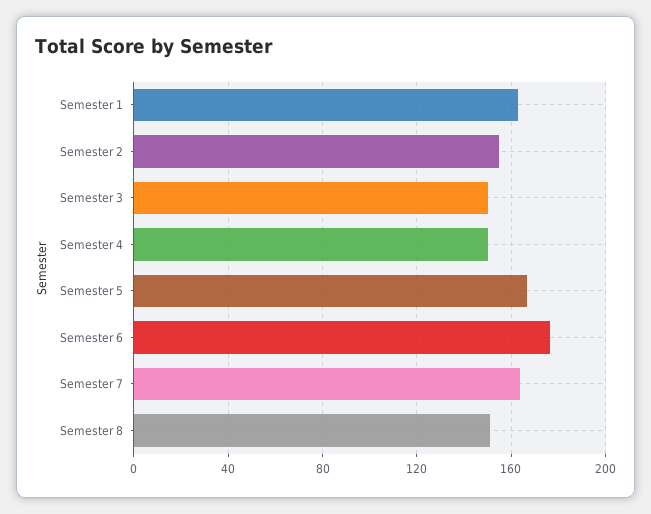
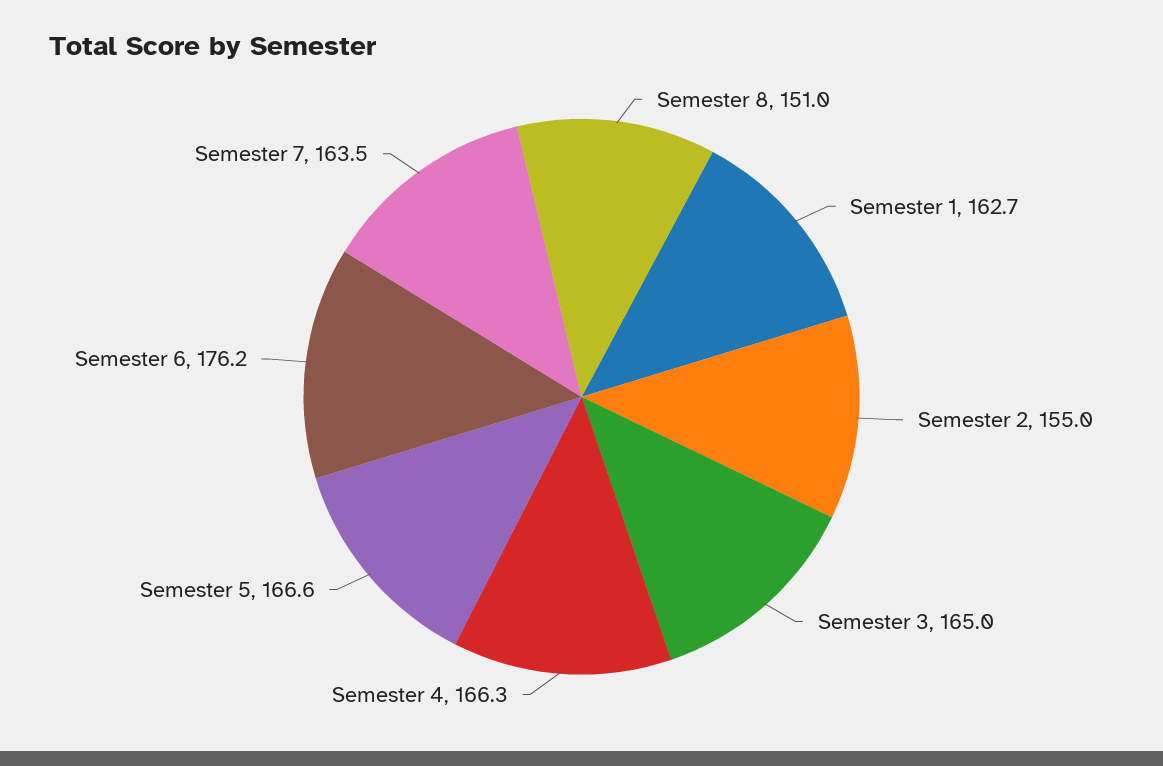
Semester 3: 150 -> 165
Semester 4: 150 -> 166.3

